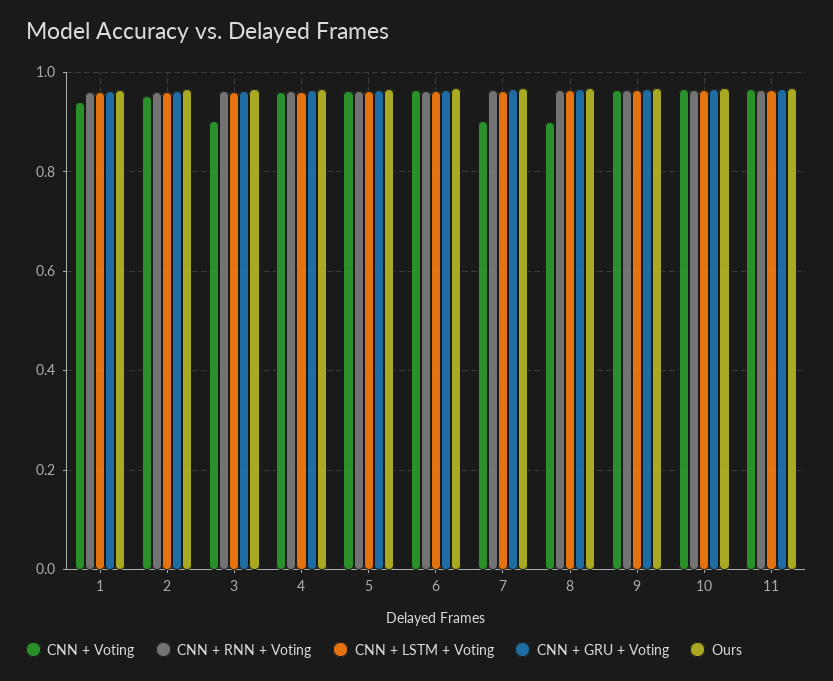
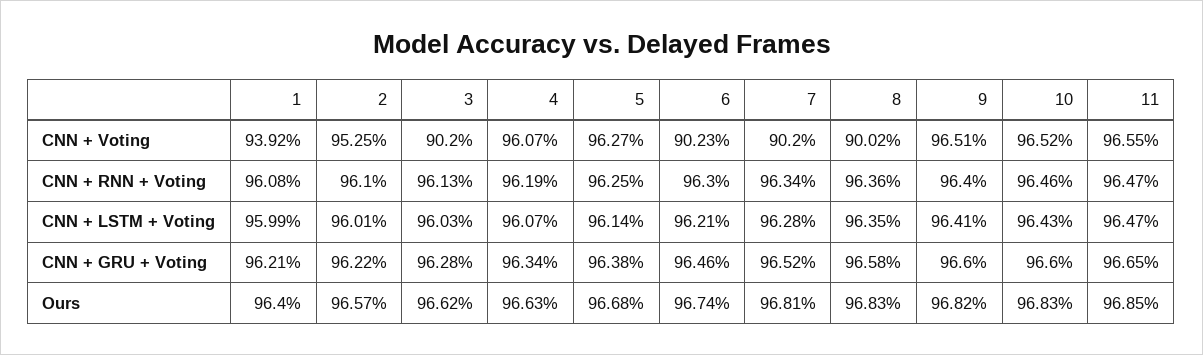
CNN + Voting, 6: 0.96 -> 0.9023

